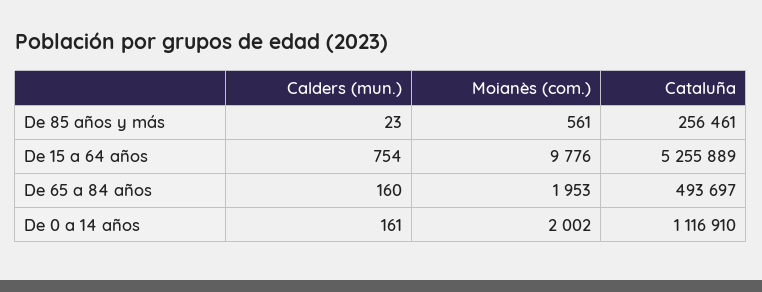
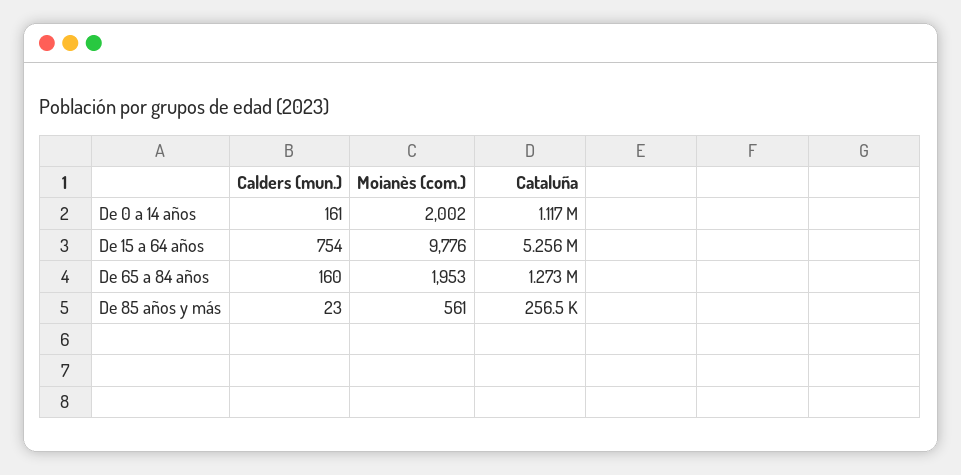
Cataluña, De 65 a 84 años: 493697 -> 1273000

